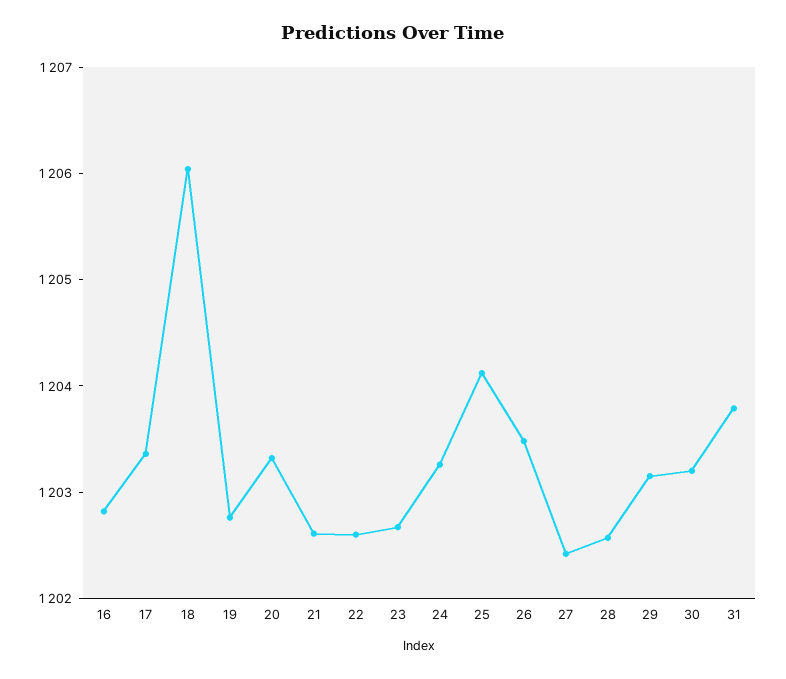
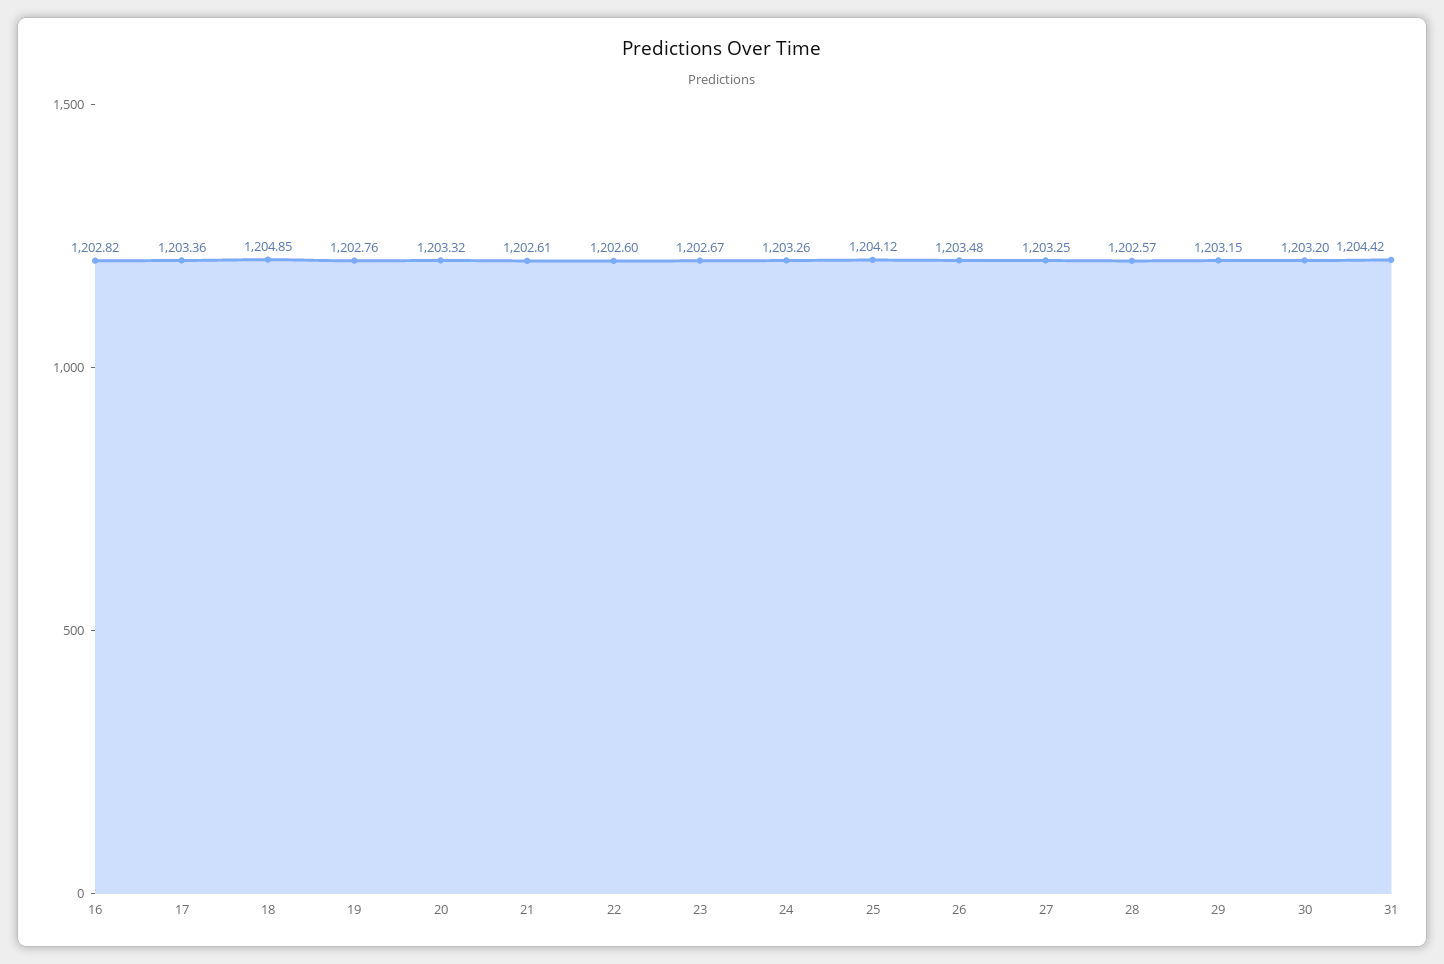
18: 1206 -> 1204.85
27: 1202.4 -> 1203.25
31: 1203.8 -> 1204.42

